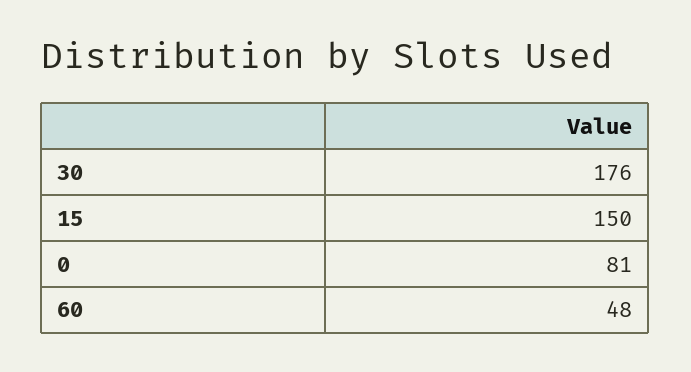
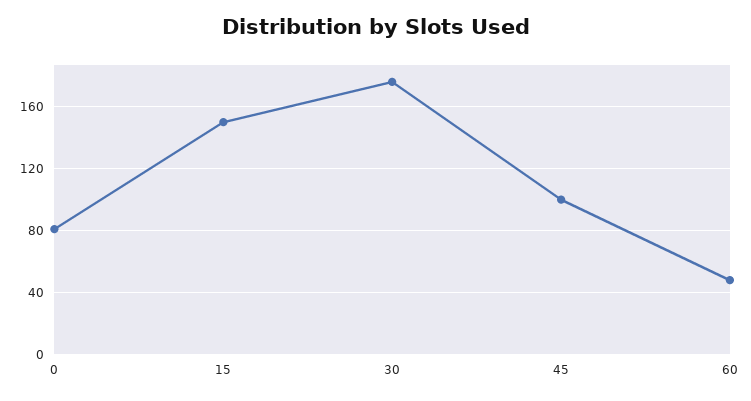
45: none -> 100

